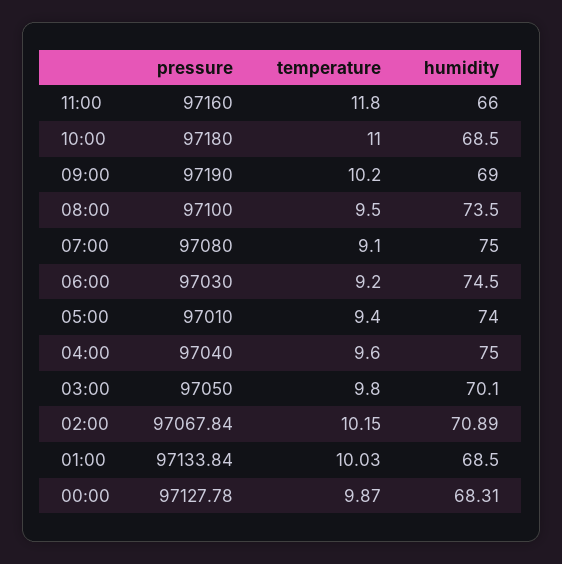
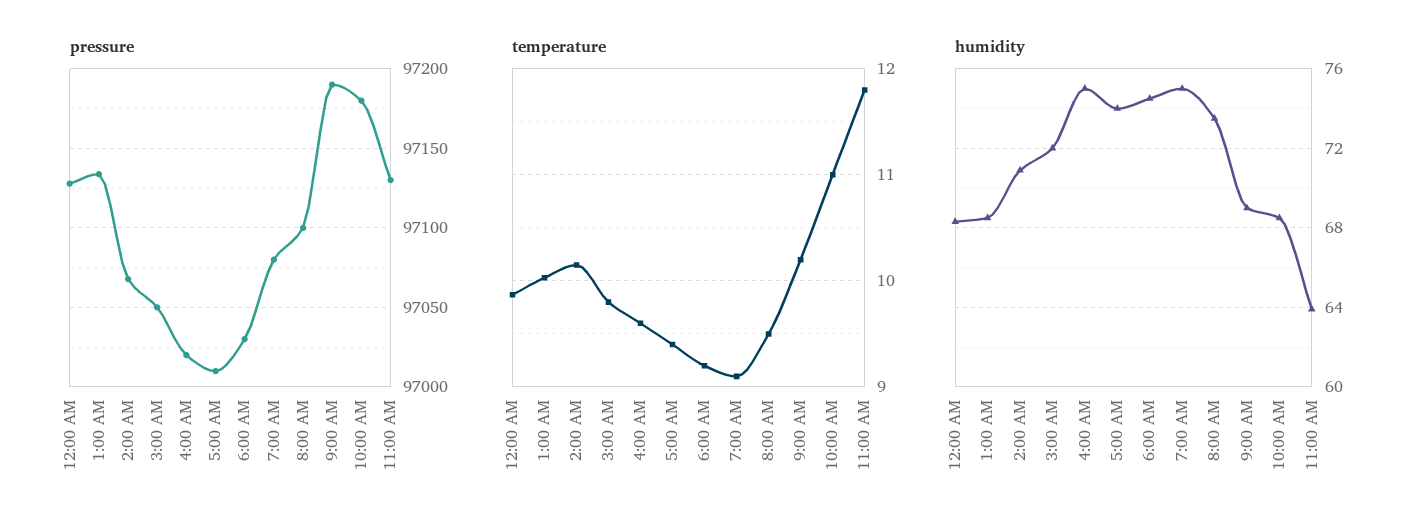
pressure, 11:00: 97160 -> 97130
humidity, 11:00: 66 -> 64
pressure, 04:00: 97040 -> 97020
humidity, 03:00: 70.1 -> 72

